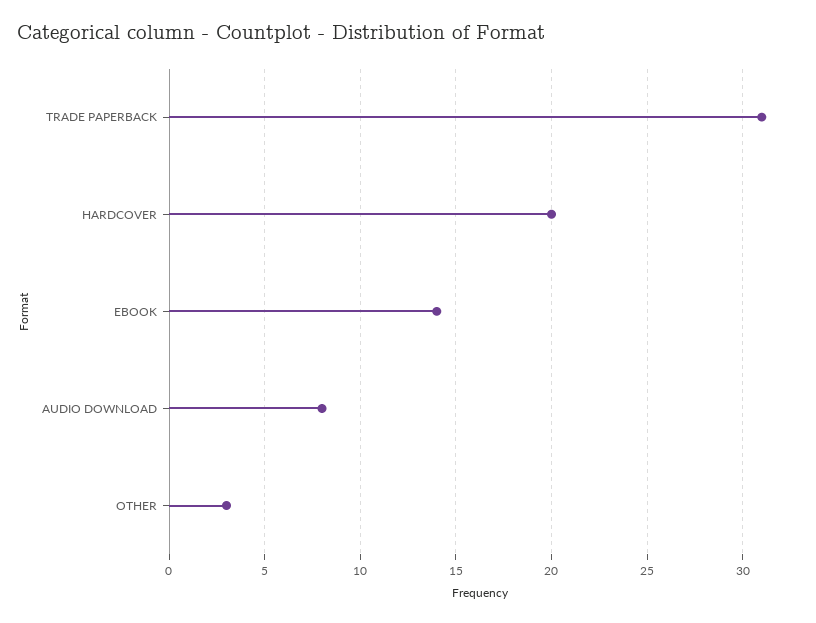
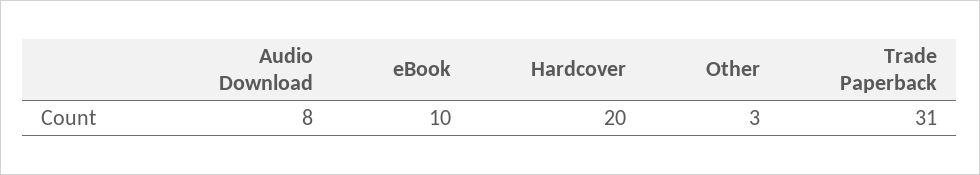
EBOOK: 14 -> 10

